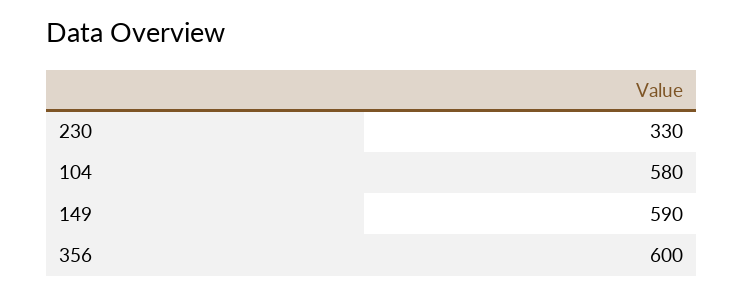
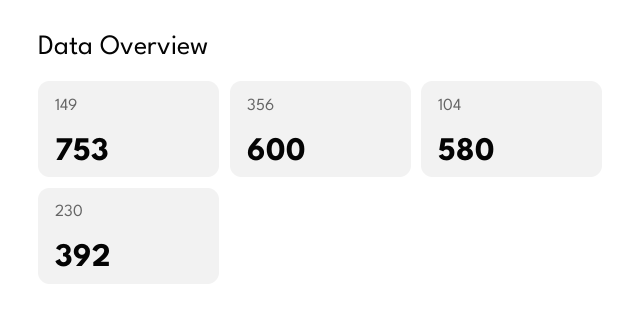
230: 330 -> 392
149: 590 -> 753

